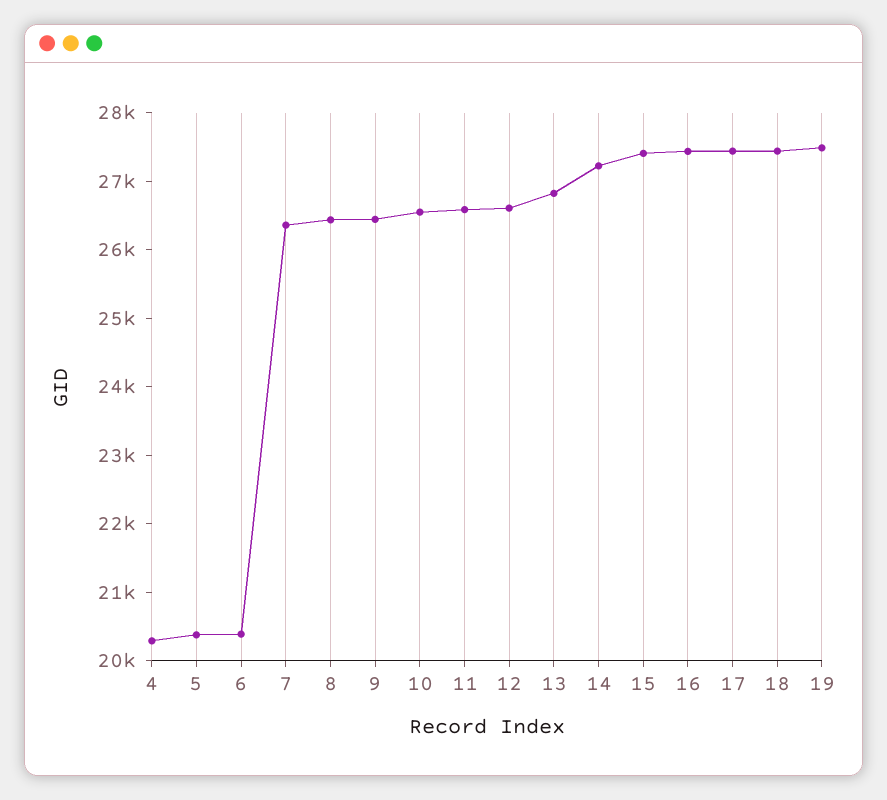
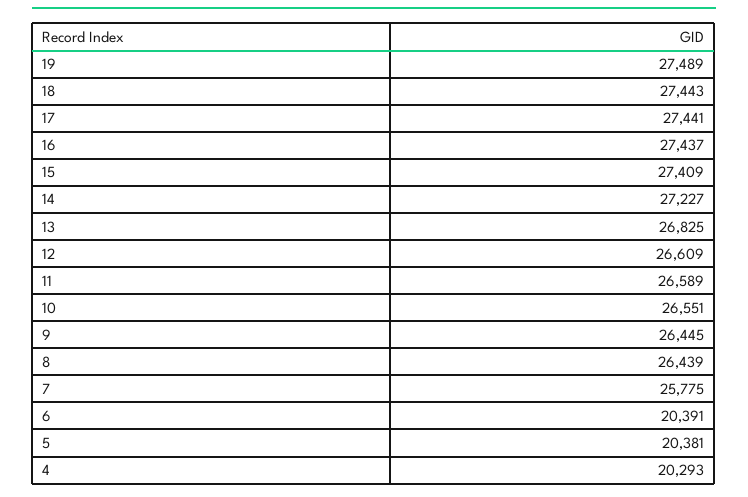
7: 26400 -> 25775

